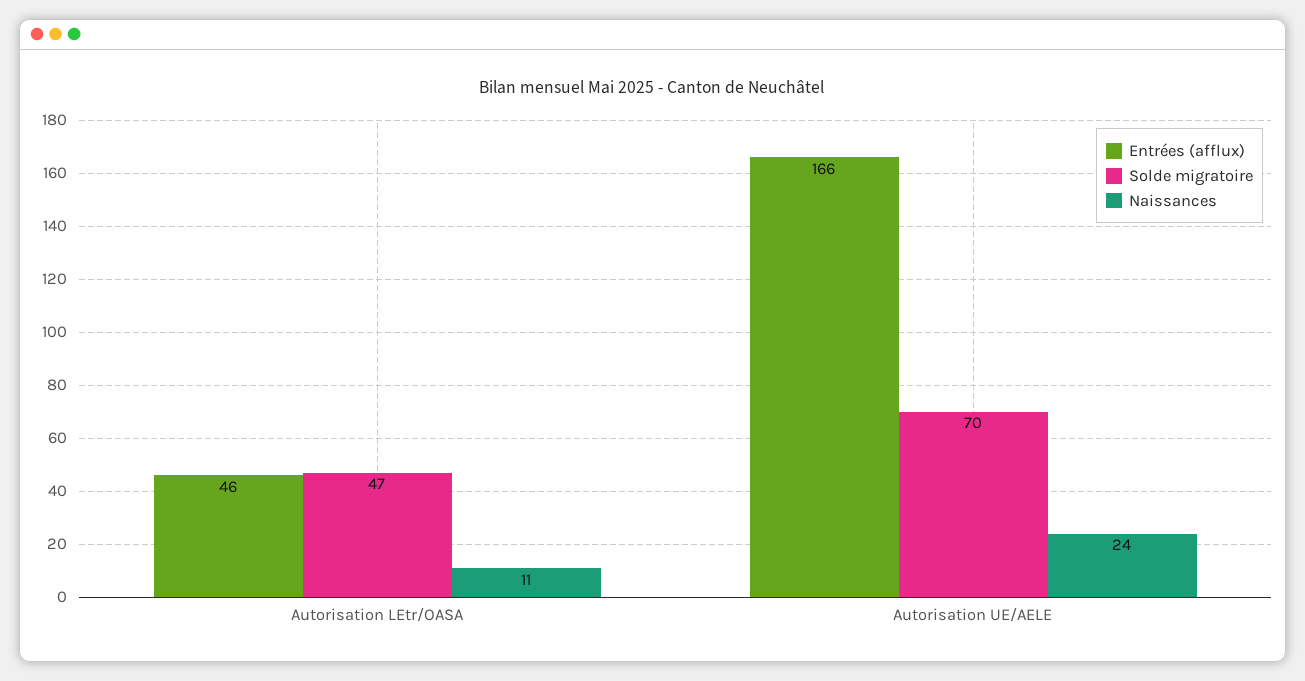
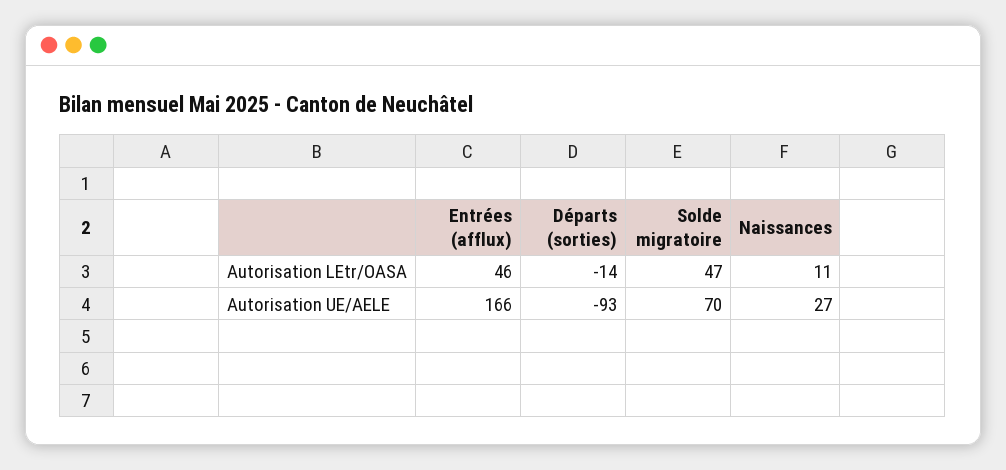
Naissances, Autorisation UE/AELE: 24 -> 27
Départs (sorties), Autorisation LEtr/OASA: none -> -14
Départs (sorties), Autorisation UE/AELE: none -> -93

